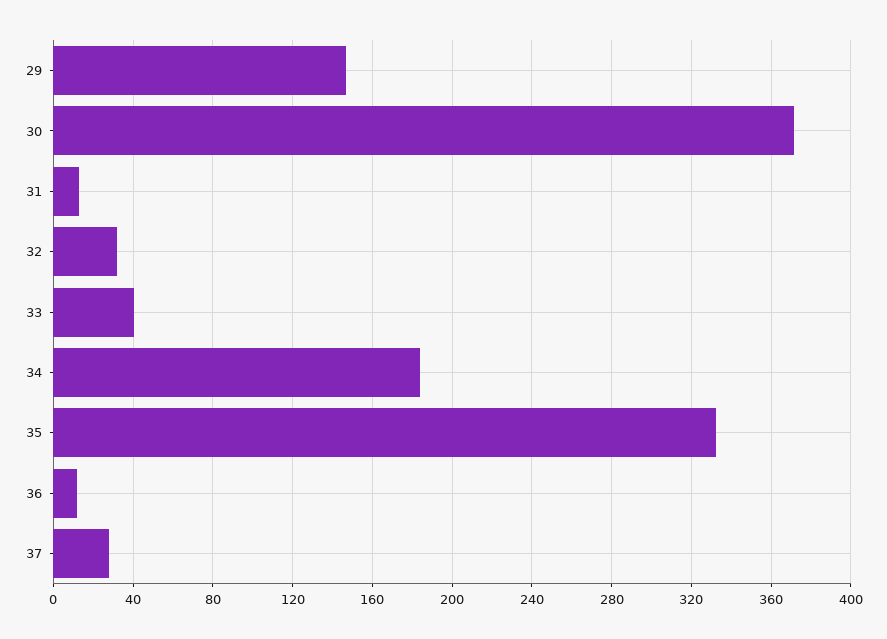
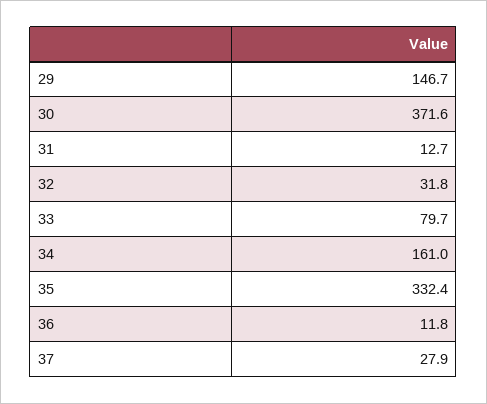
33: 40 -> 79.7
34: 185 -> 161

